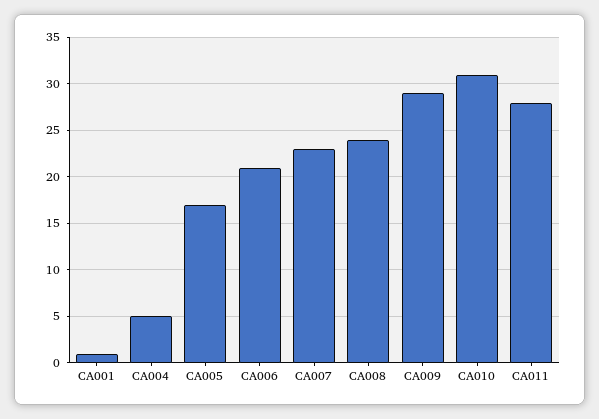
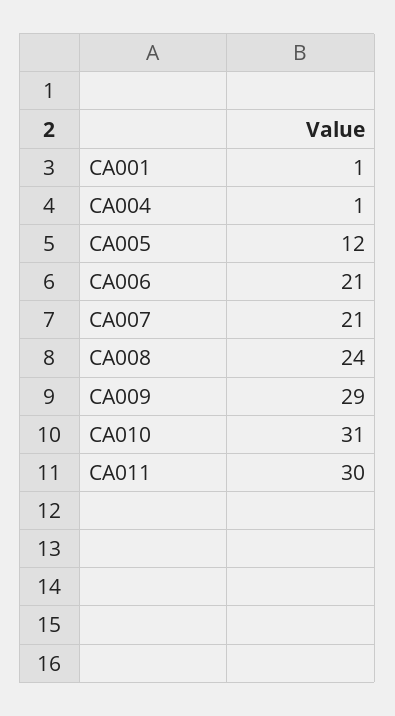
CA004: 5 -> 1
CA005: 17 -> 12
CA007: 23 -> 21
CA011: 28 -> 30

